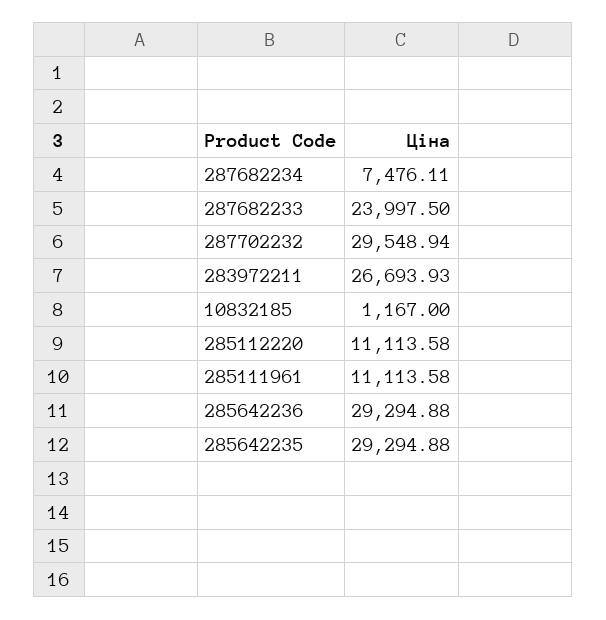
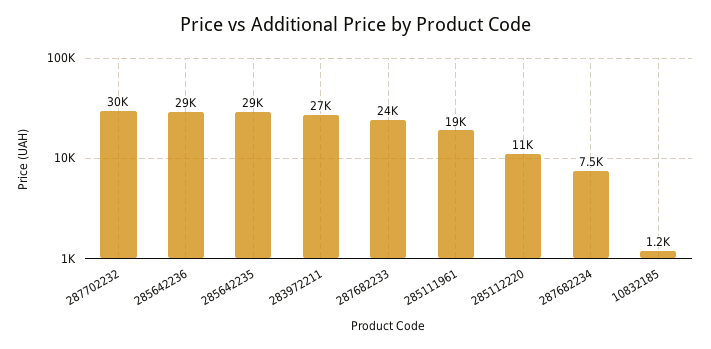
285111961: 11113.58 -> 19000

